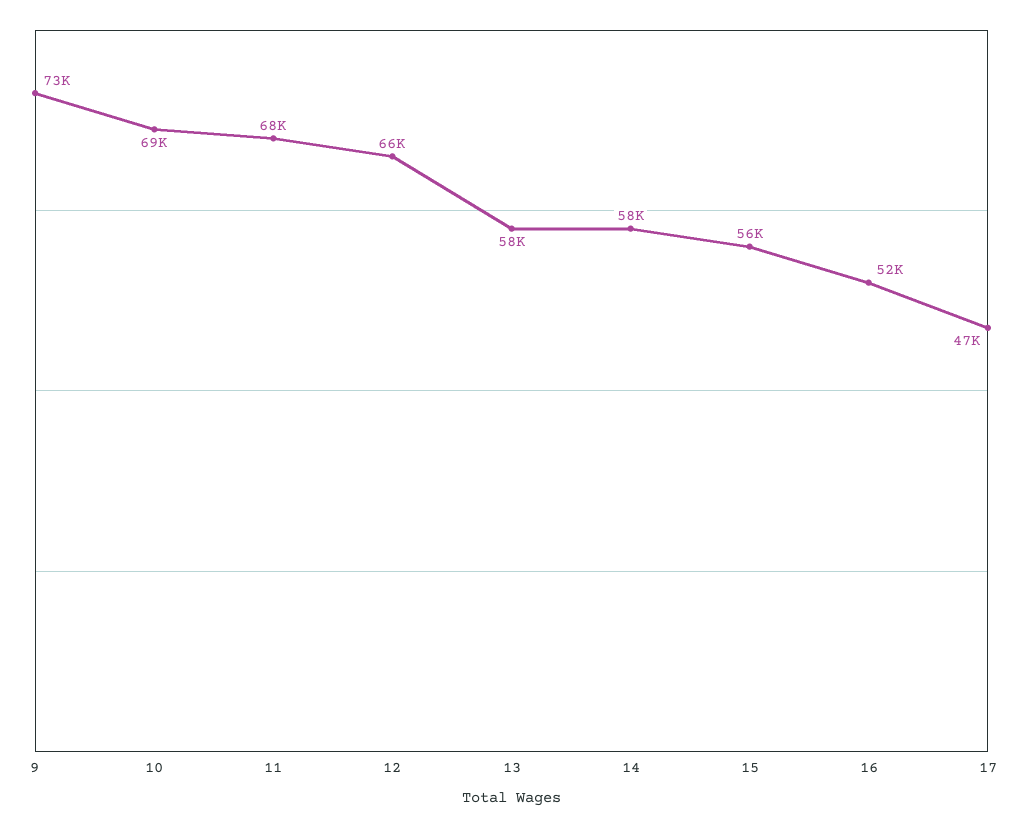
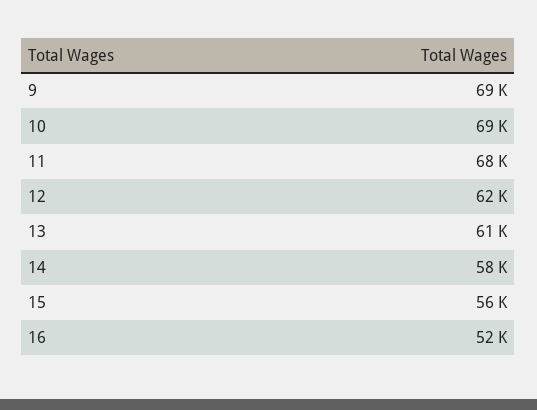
9: 73000 -> 69000
12: 66000 -> 62000
13: 58000 -> 61000
17: 47000 -> none

